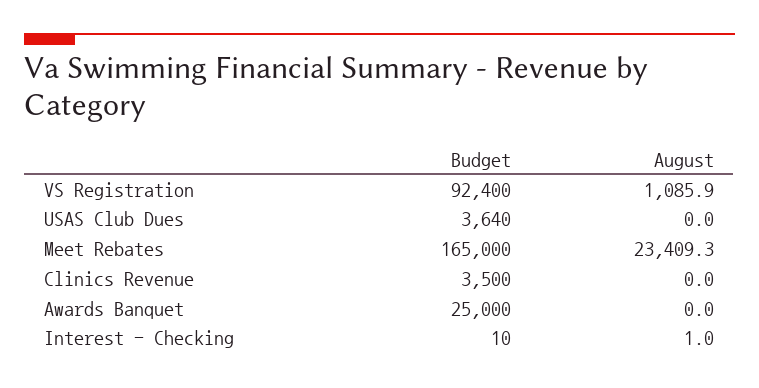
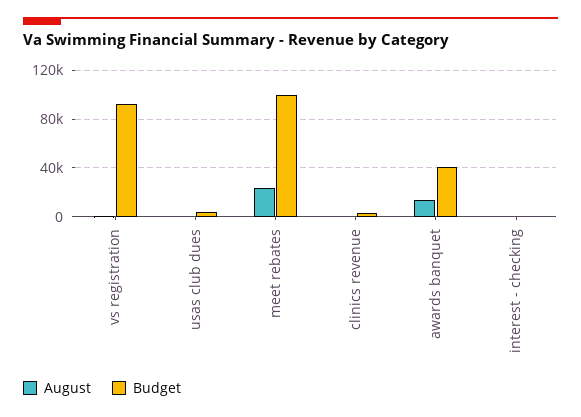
Budget, Meet Rebates: 165000 -> 100000
Budget, Awards Banquet: 25000 -> 40000
August, Awards Banquet: 0 -> 15000

